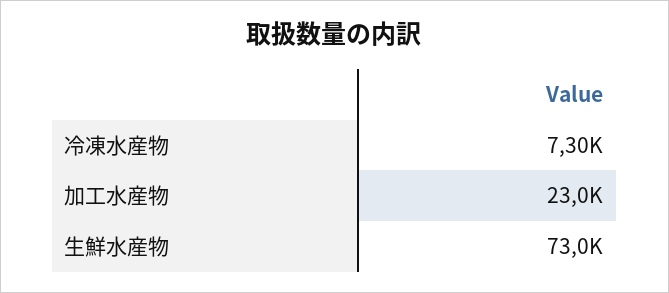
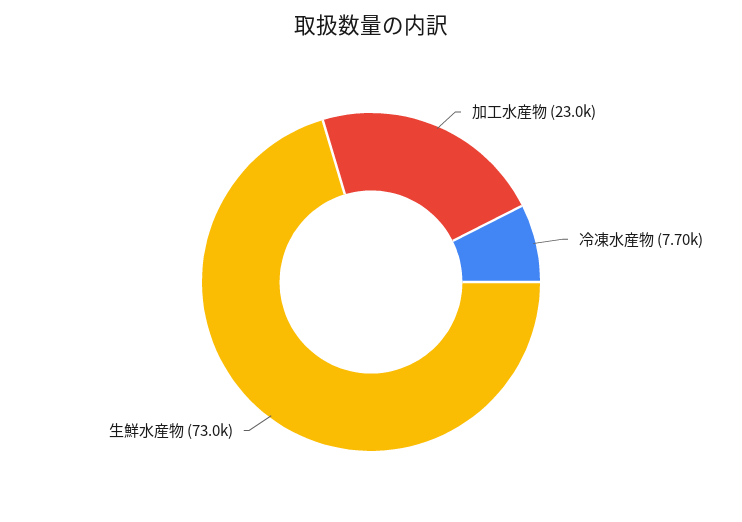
冷凍水産物: 7300 -> 7700

